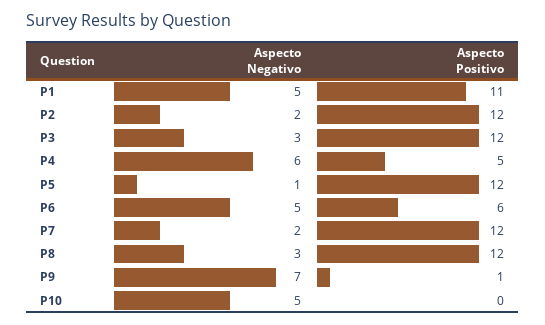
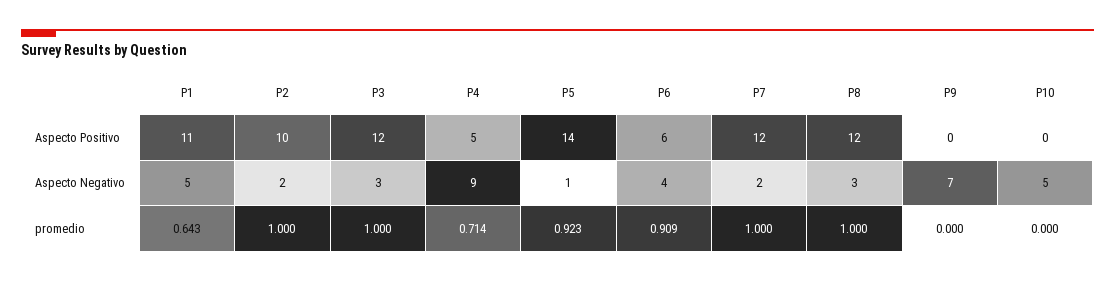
Aspecto Positivo, P2: 12 -> 10
Aspecto Negativo, P4: 6 -> 9
Aspecto Positivo, P5: 12 -> 14
Aspecto Negativo, P6: 5 -> 4
Aspecto Positivo, P9: 1 -> 0
promedio, P1: none -> 0.643
promedio, P2: none -> 1
promedio, P3: none -> 1
promedio, P4: none -> 0.714
promedio, P5: none -> 0.923
promedio, P6: none -> 0.909
promedio, P7: none -> 1
promedio, P8: none -> 1
promedio, P9: none -> 0
promedio, P10: none -> 0

